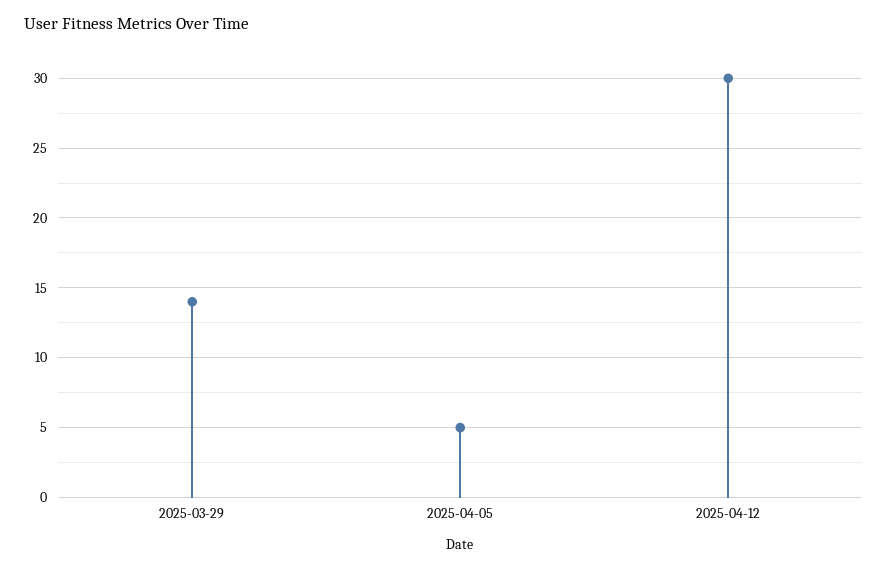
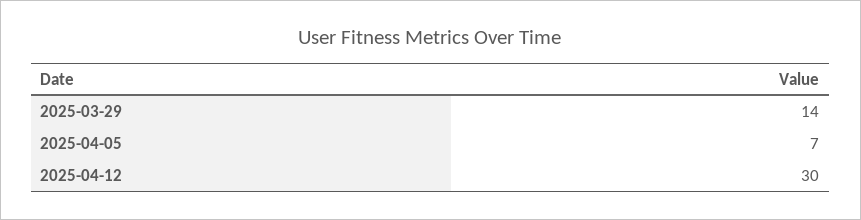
2025-04-05: 5 -> 7

